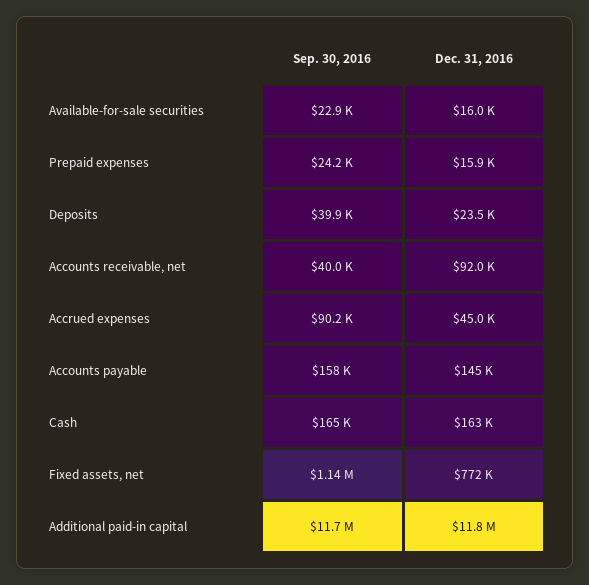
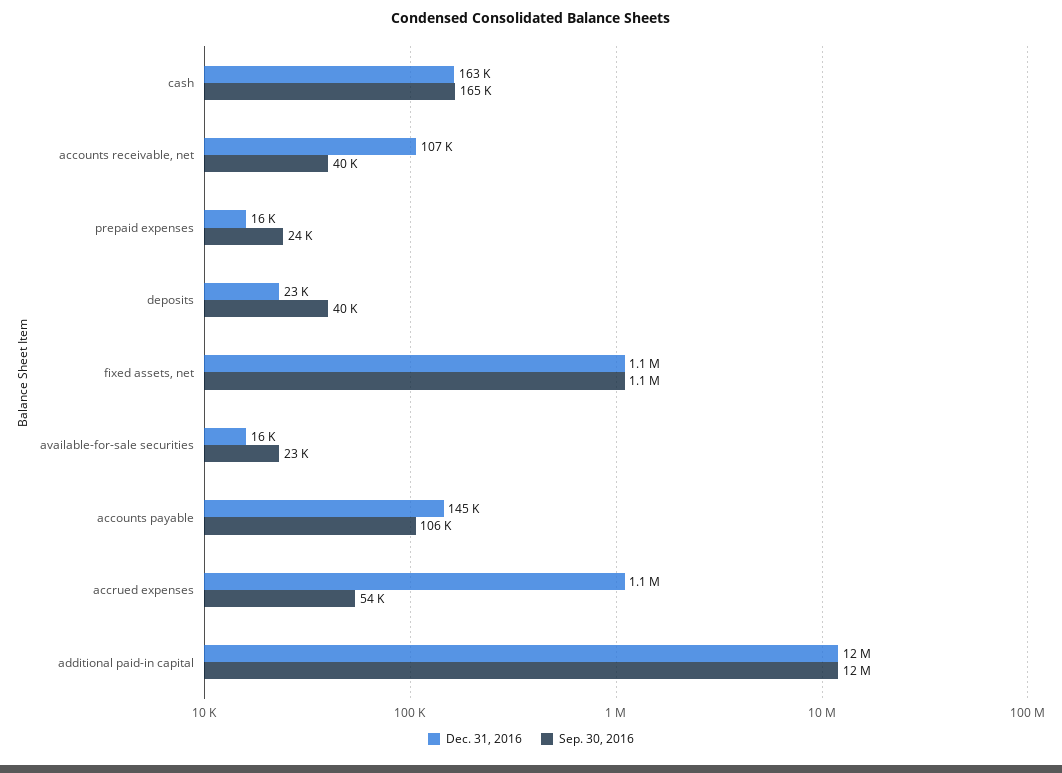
Dec. 31, 2016, Accounts receivable, net: 92000 -> 107000
Sep. 30, 2016, Accrued expenses: 90200 -> 54000
Dec. 31, 2016, Accrued expenses: 45000 -> 1100000
Sep. 30, 2016, Accounts payable: 158000 -> 106000
Dec. 31, 2016, Fixed assets, net: 772000 -> 1100000

